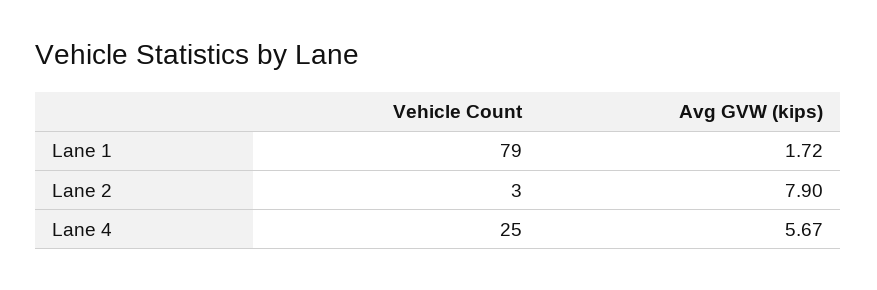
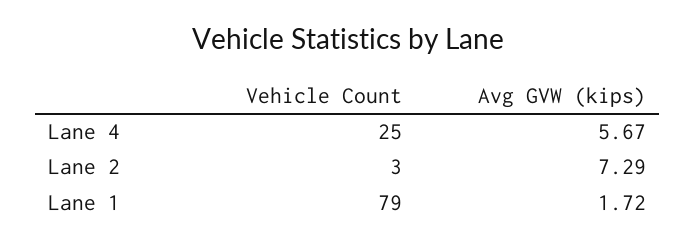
Avg GVW (kips), Lane 2: 7.9 -> 7.29

